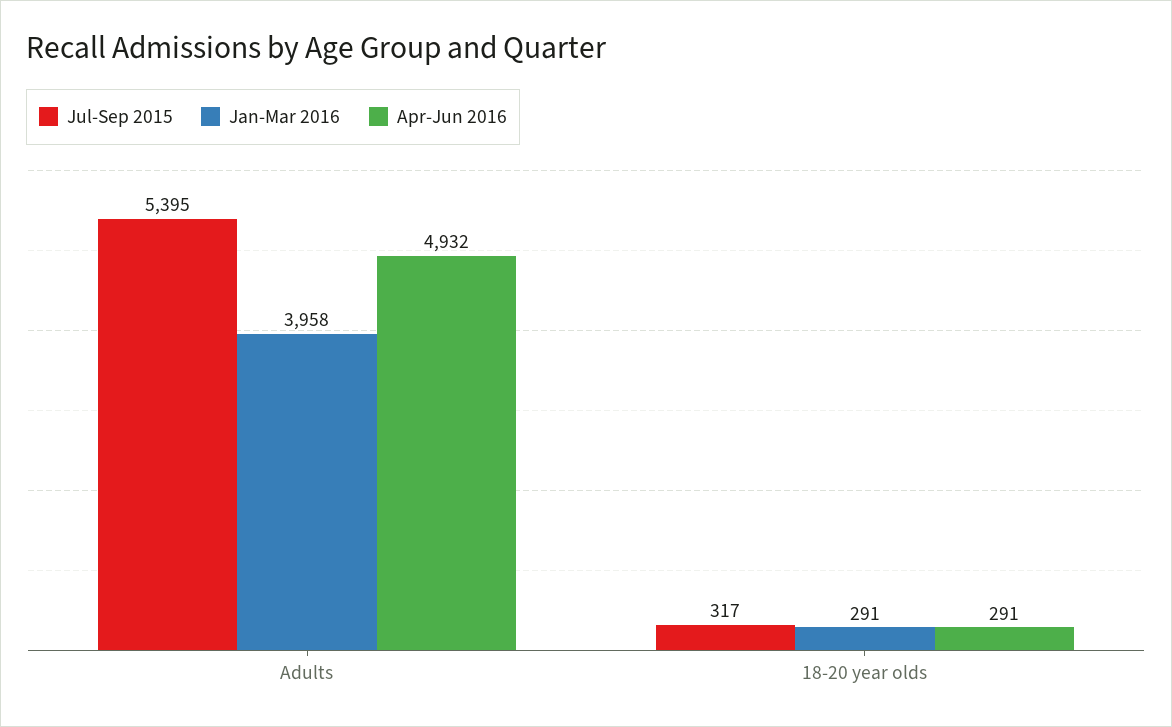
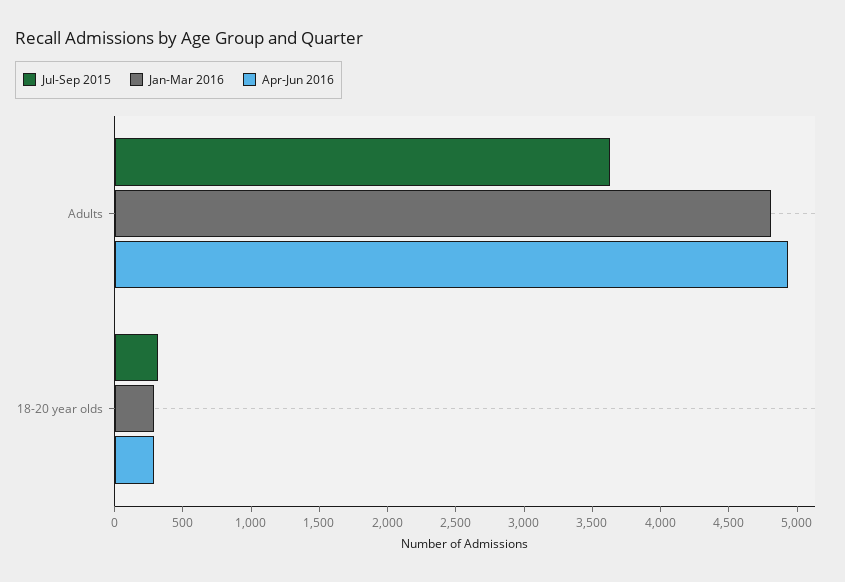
Jul-Sep 2015, Adults: 5395 -> 3600
Jan-Mar 2016, Adults: 3958 -> 4800

